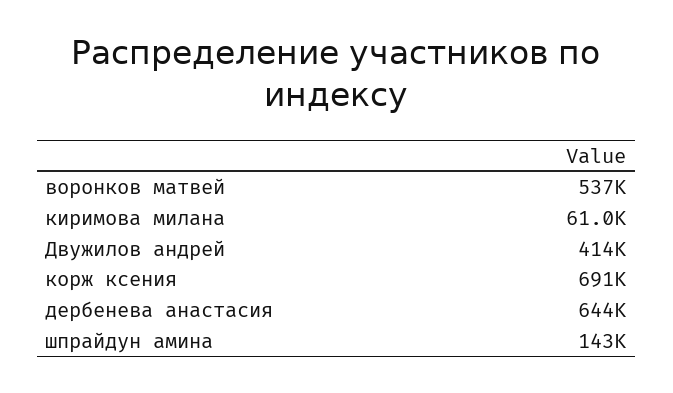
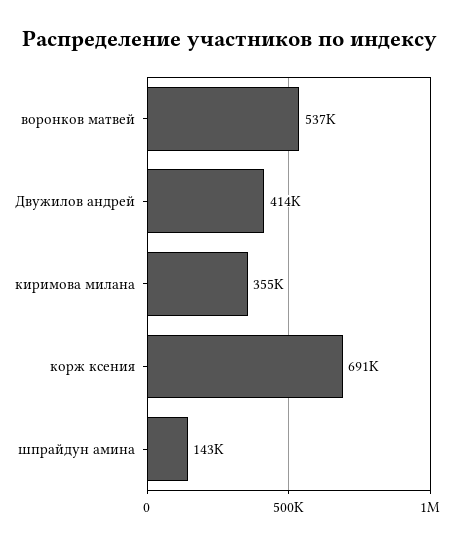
киримова милана: 61000 -> 355000
дербенева анастасия: 644000 -> none

